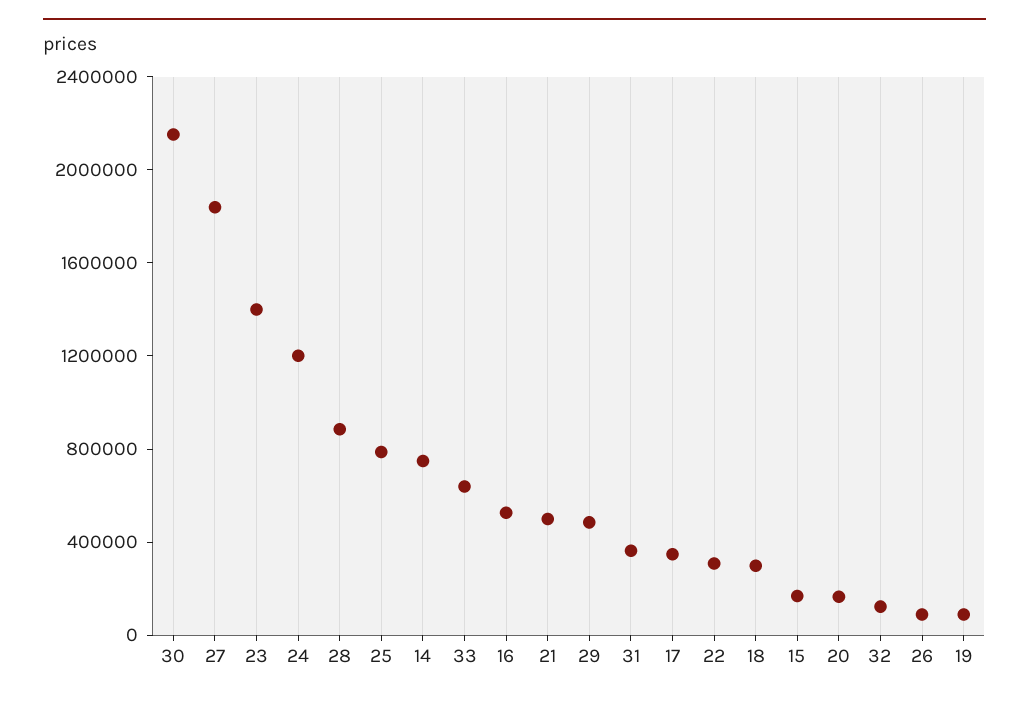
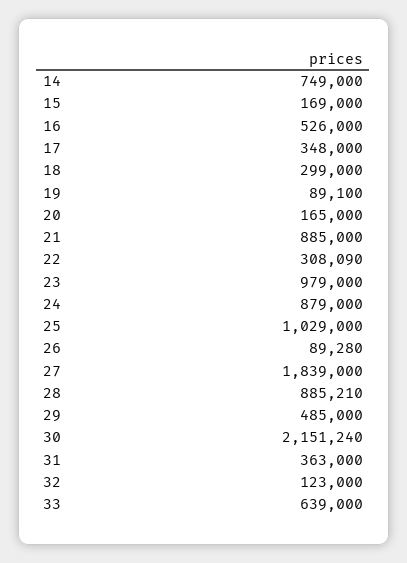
23: 1400000 -> 979000
24: 1200000 -> 879000
25: 800000 -> 1029000
21: 500000 -> 885000

